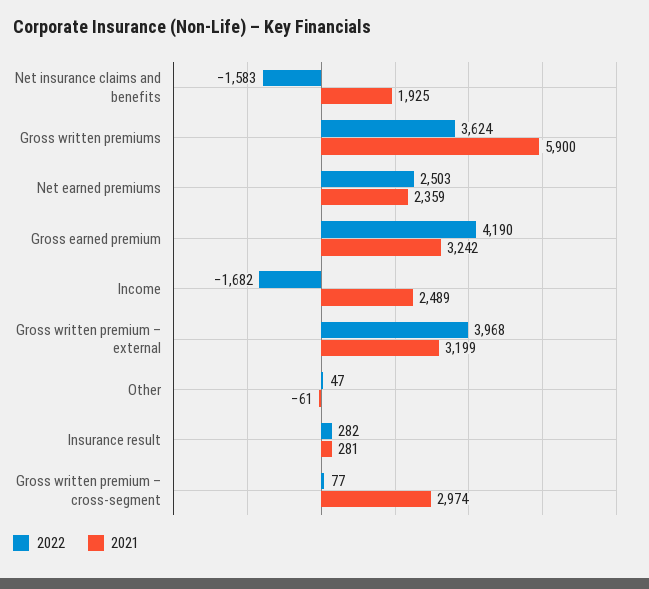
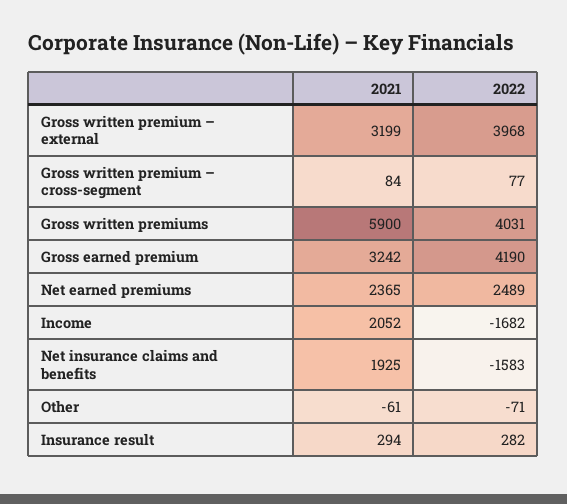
2022, Gross written premiums: 3624 -> 4031
2022, Net earned premiums: 2503 -> 2489
2021, Net earned premiums: 2359 -> 2365
2021, Income: 2489 -> 2052
2022, Other: 47 -> -71
2021, Insurance result: 281 -> 294
2021, Gross written premium – cross-segment: 2974 -> 84

